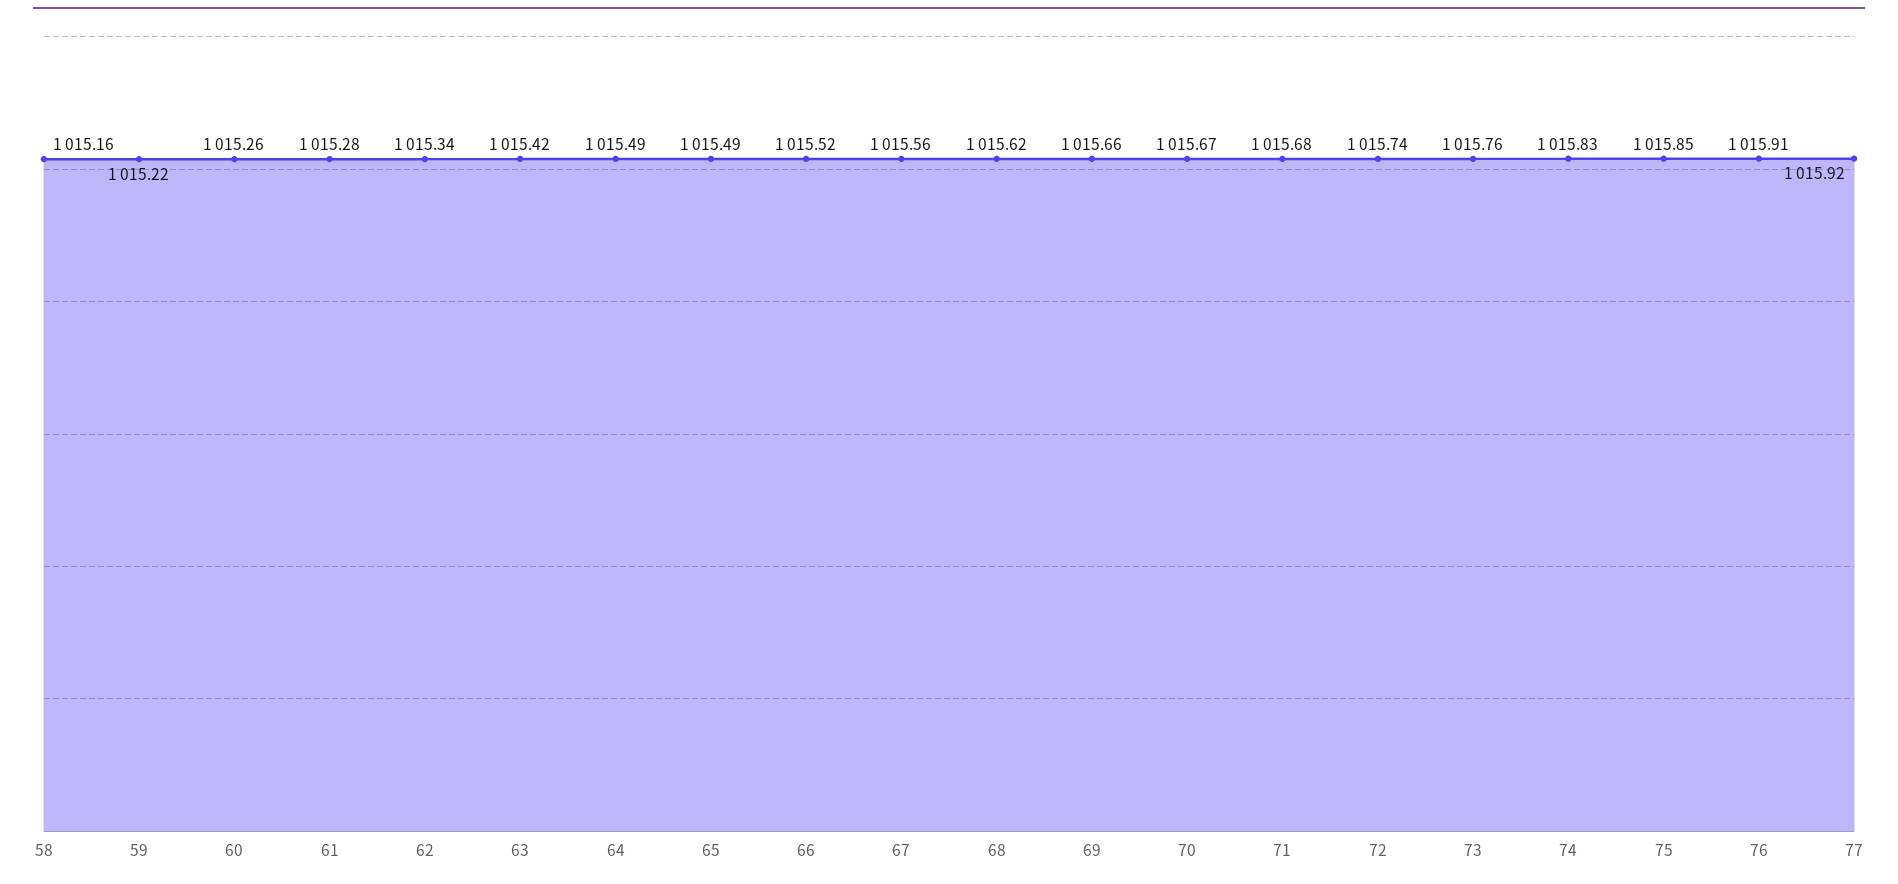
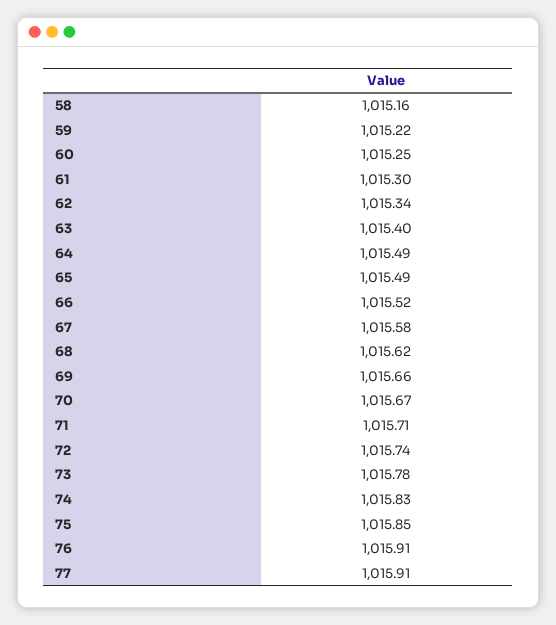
60: 1015.26 -> 1015.25
61: 1015.28 -> 1015.3
63: 1015.42 -> 1015.4
67: 1015.56 -> 1015.58
71: 1015.68 -> 1015.71
73: 1015.76 -> 1015.78
77: 1015.92 -> 1015.91

